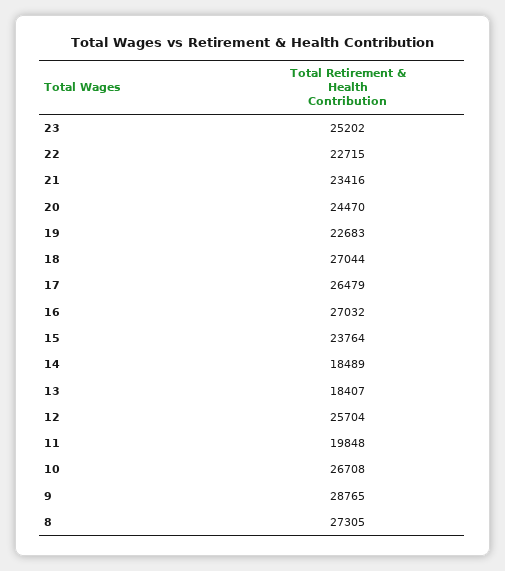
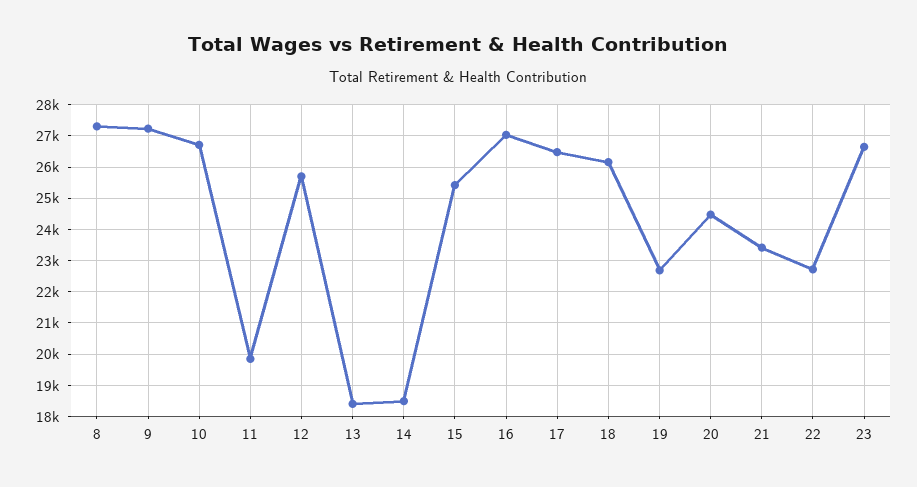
23: 25202 -> 26600
18: 27044 -> 26200
15: 23764 -> 25400
9: 28765 -> 27200

